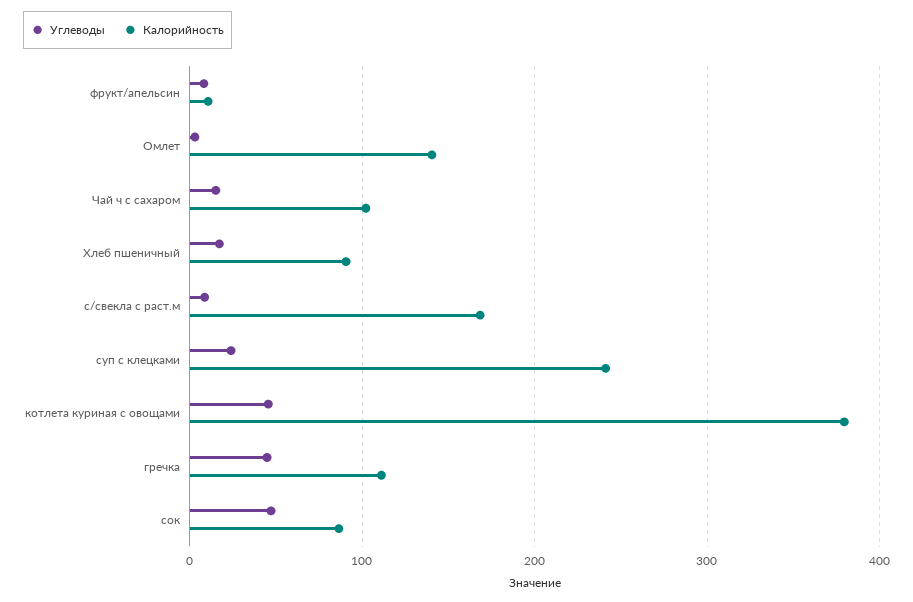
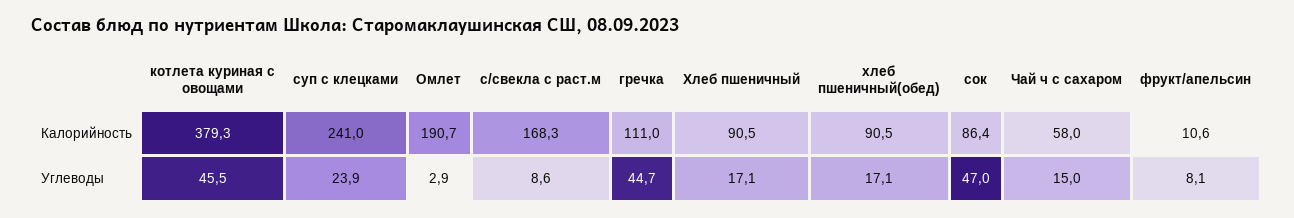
Калорийность, Омлет: 140 -> 190.7
Калорийность, Чай ч с сахаром: 100 -> 58
Калорийность, хлеб пшеничный(обед): none -> 90.5
Углеводы, хлеб пшеничный(обед): none -> 17.1

